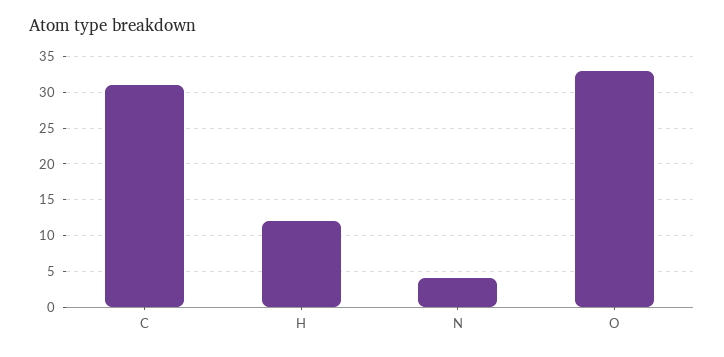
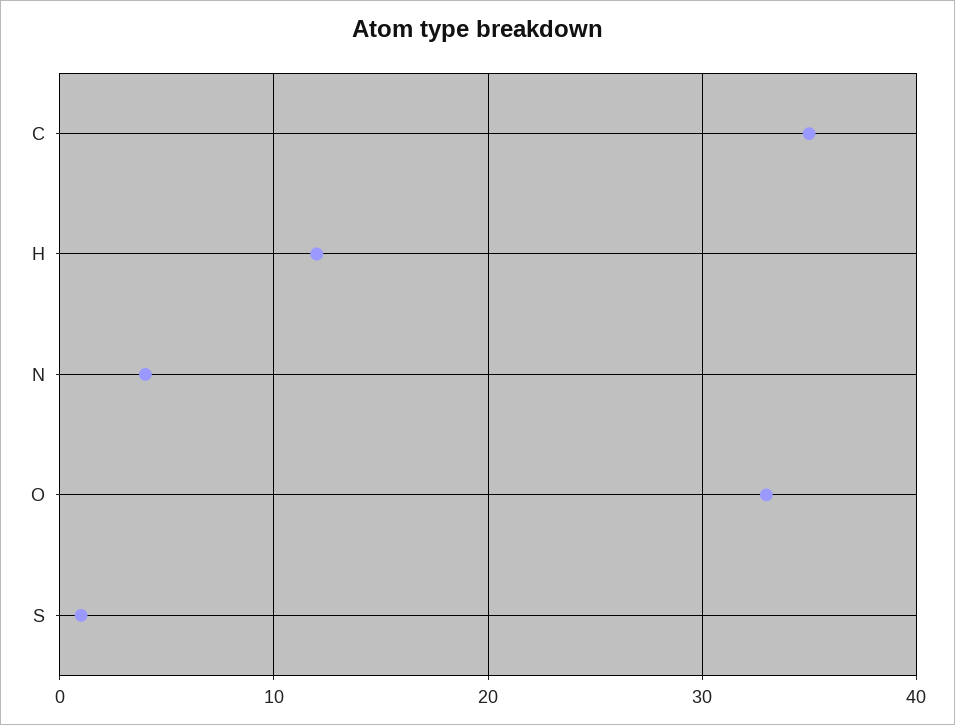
C: 31 -> 35
S: none -> 1

